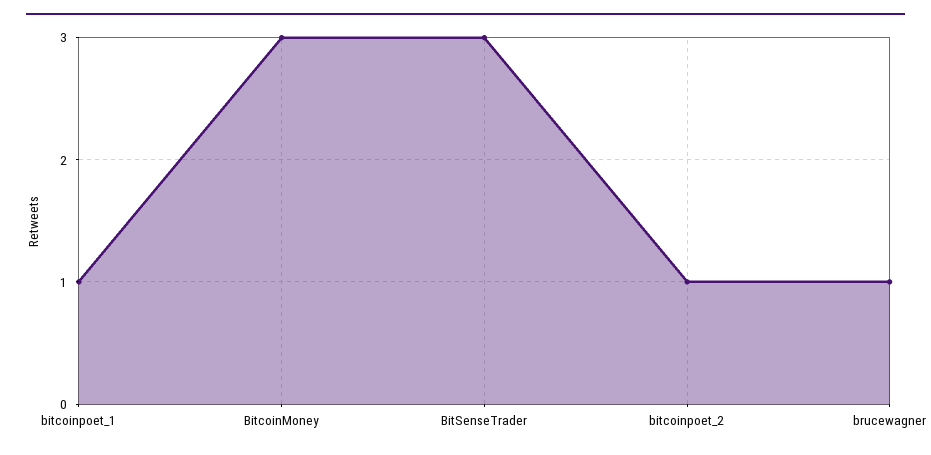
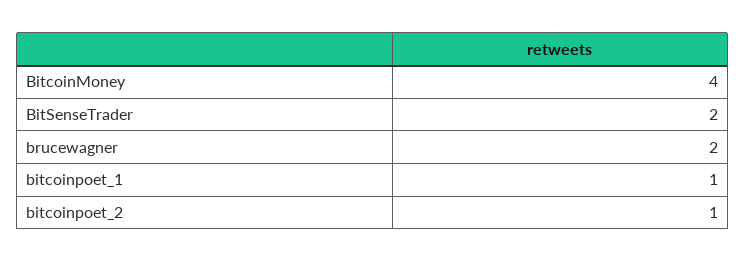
BitcoinMoney: 3 -> 4
BitSenseTrader: 3 -> 2
brucewagner: 1 -> 2

